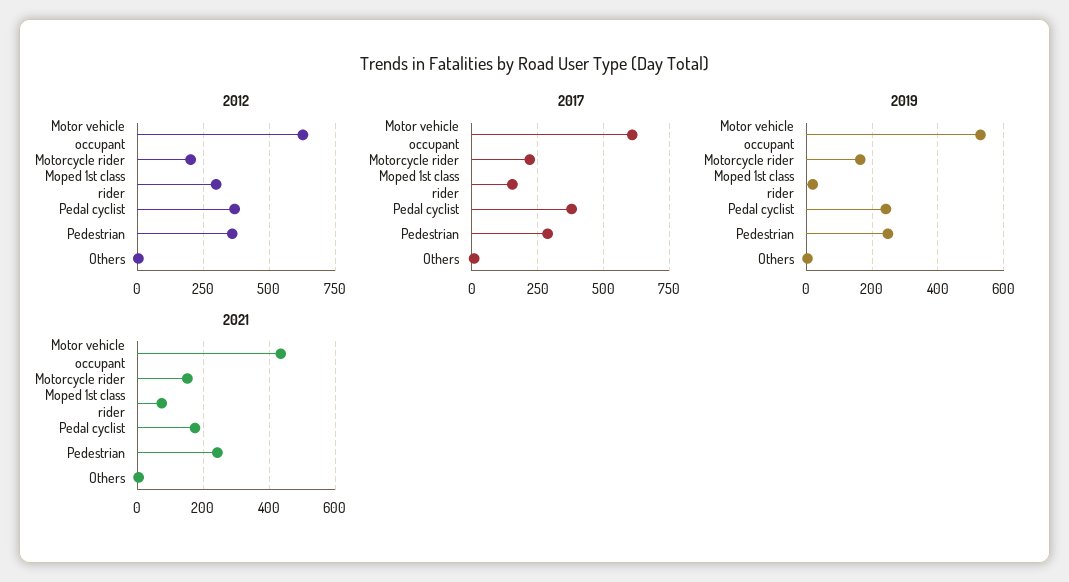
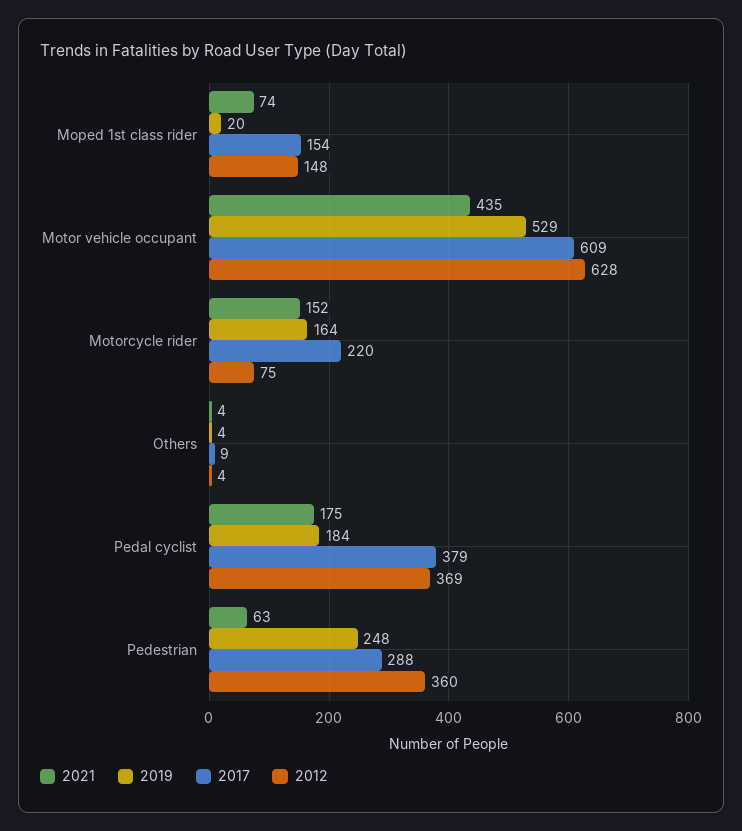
2012, Motorcycle rider: 200 -> 75
2012, Moped 1st class rider: 300 -> 148
2019, Pedal cyclist: 240 -> 184
2021, Pedestrian: 240 -> 63

